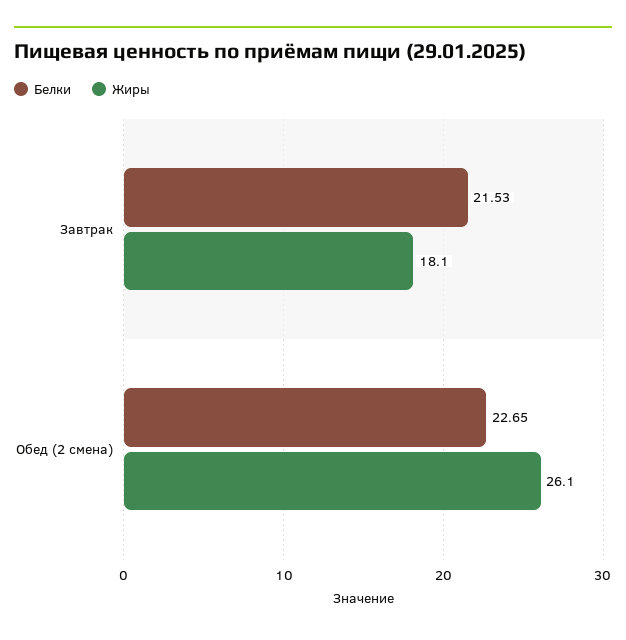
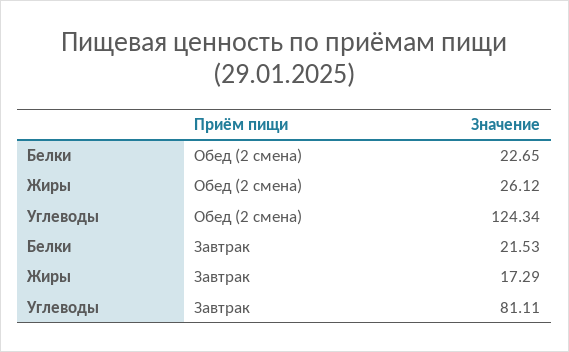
Жиры, Завтрак: 18.1 -> 17.29
Углеводы, Обед (2 смена): none -> 124.34
Углеводы, Завтрак: none -> 81.11

